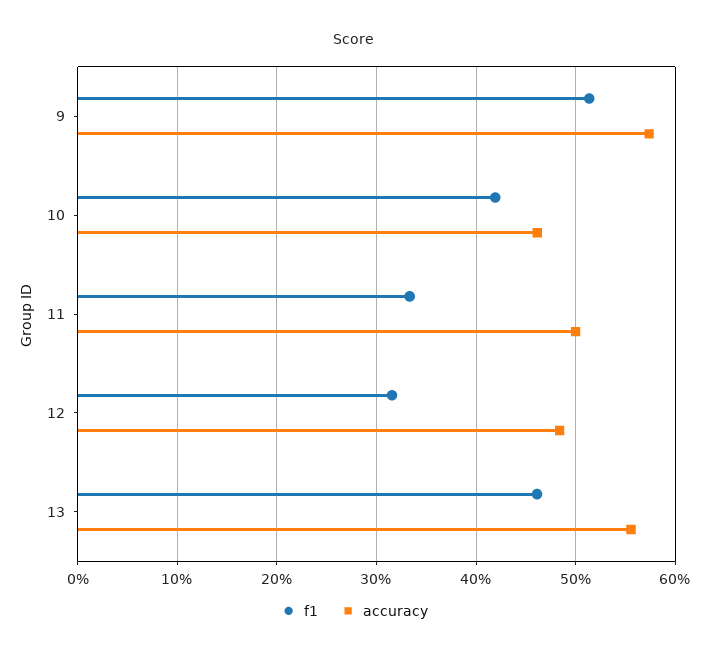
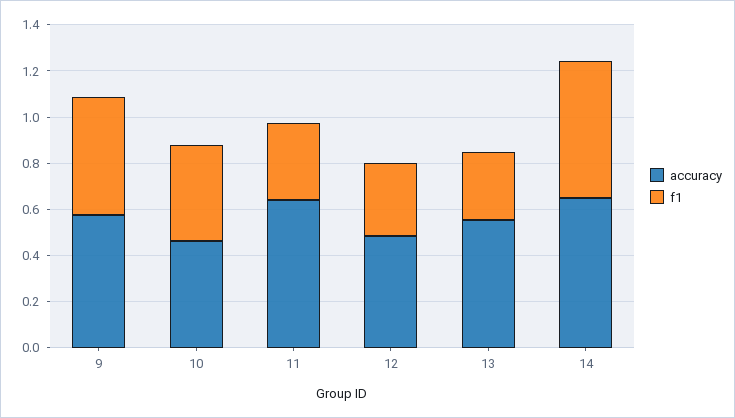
accuracy, 11: 0.5 -> 0.65
f1, 13: 0.46 -> 0.3
accuracy, 14: none -> 0.65
f1, 14: none -> 0.6

